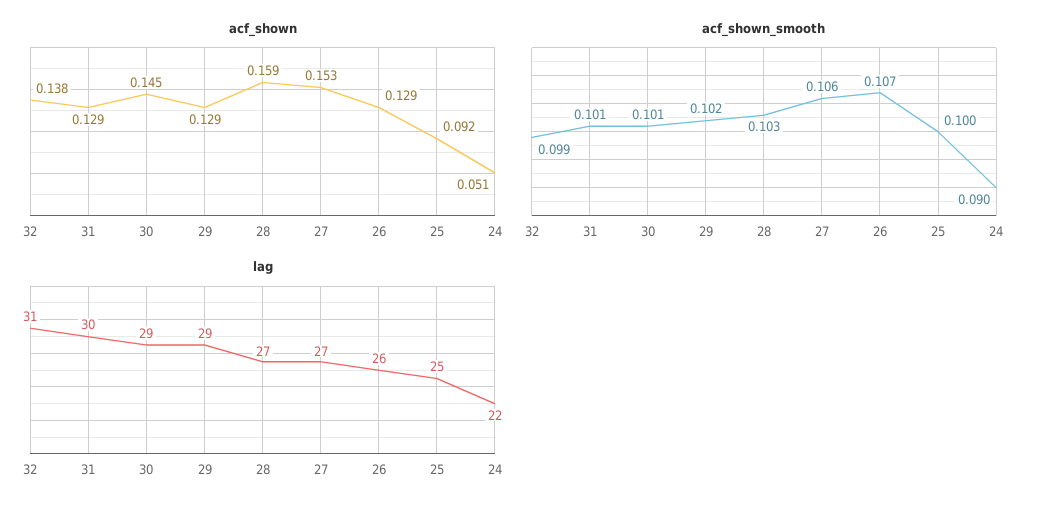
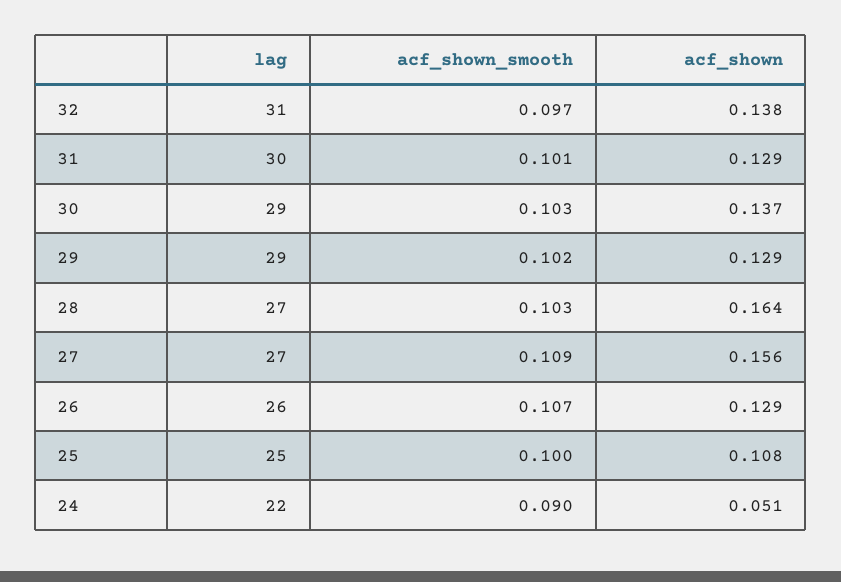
acf_shown, 30: 0.145 -> 0.137
acf_shown, 28: 0.159 -> 0.164
acf_shown, 27: 0.153 -> 0.156
acf_shown, 25: 0.092 -> 0.108
acf_shown_smooth, 32: 0.099 -> 0.097
acf_shown_smooth, 30: 0.101 -> 0.103
acf_shown_smooth, 27: 0.106 -> 0.109

